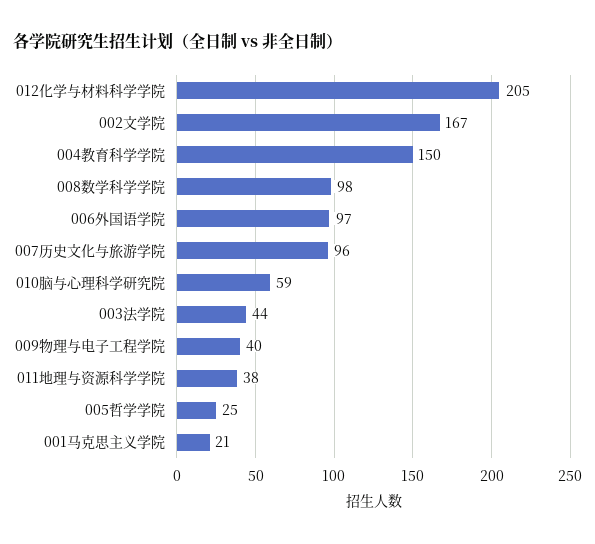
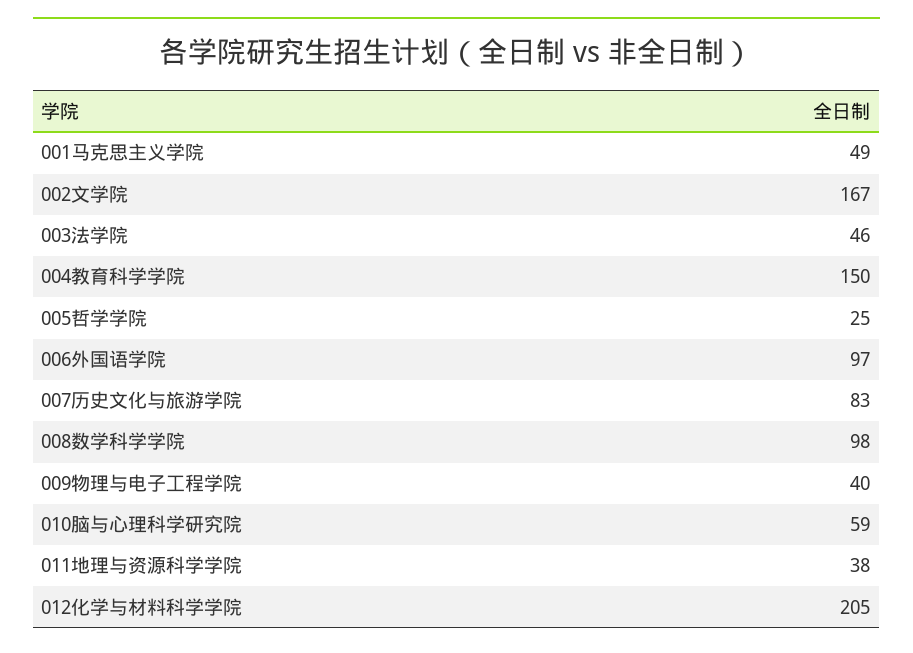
007历史文化与旅游学院: 96 -> 83
003法学院: 44 -> 46
001马克思主义学院: 21 -> 49

